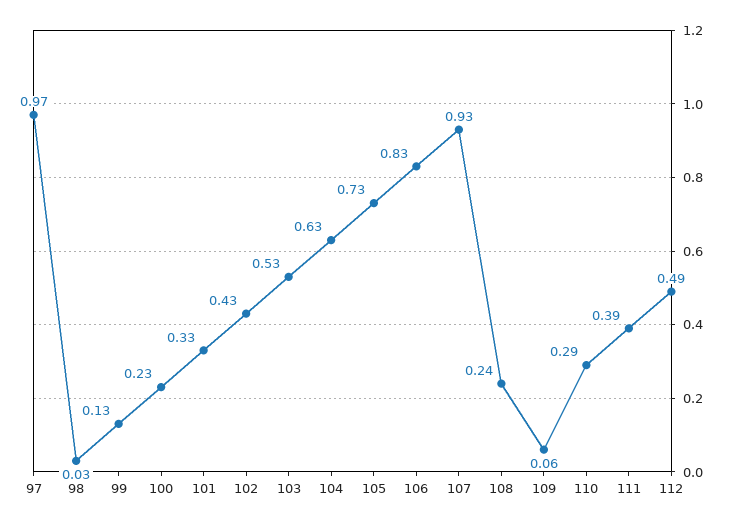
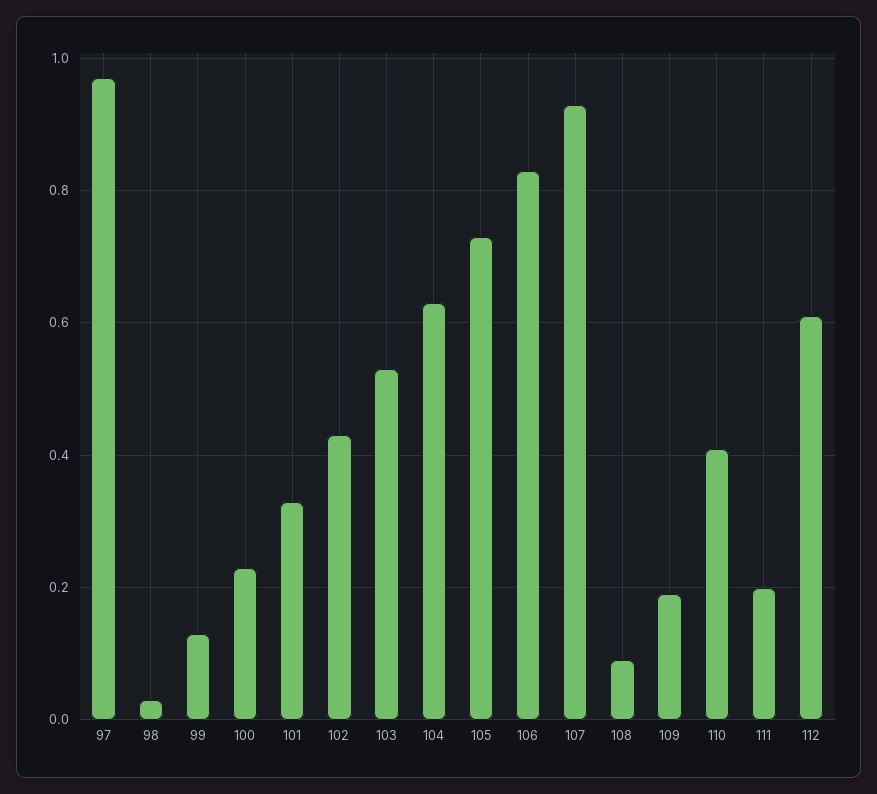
108: 0.24 -> 0.1
109: 0.06 -> 0.2
110: 0.29 -> 0.4
111: 0.39 -> 0.2
112: 0.49 -> 0.6

